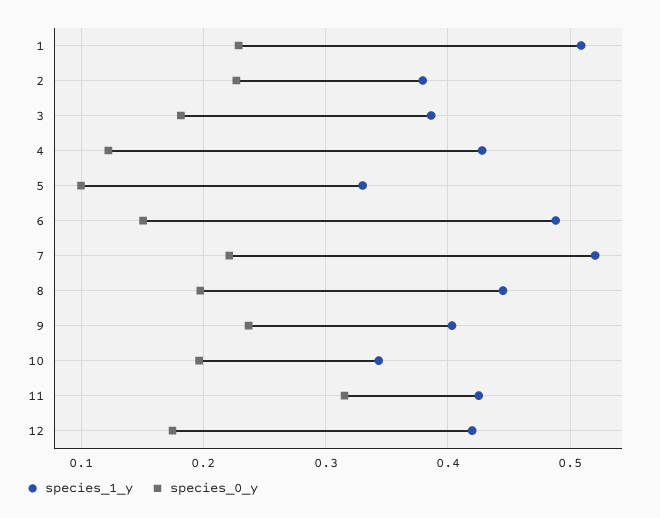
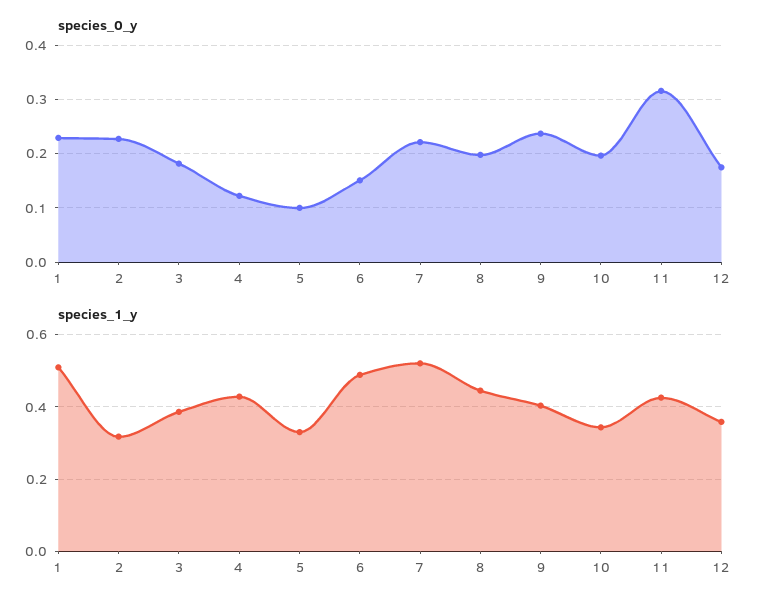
species_1_y, 2: 0.38 -> 0.32
species_1_y, 12: 0.42 -> 0.36

